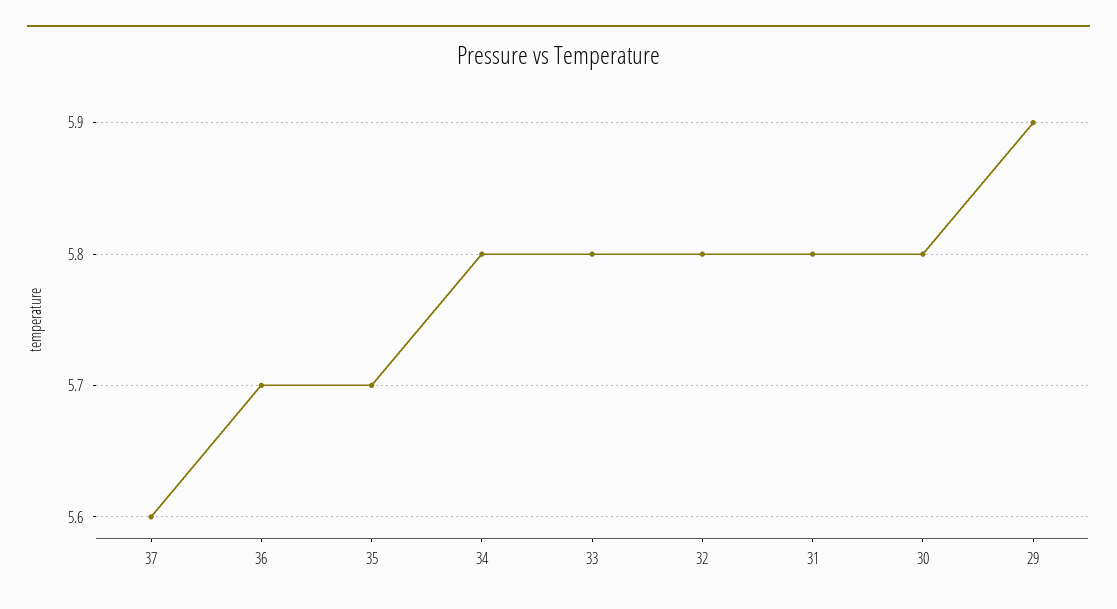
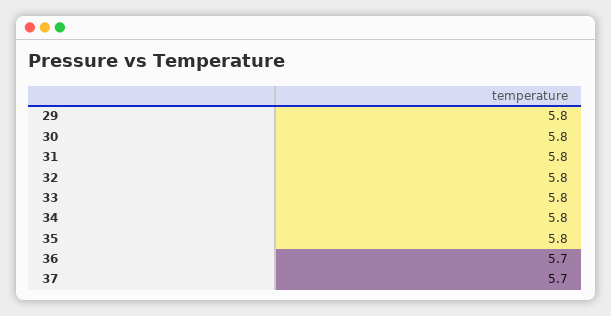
37: 5.6 -> 5.7
35: 5.7 -> 5.8
29: 5.9 -> 5.8

